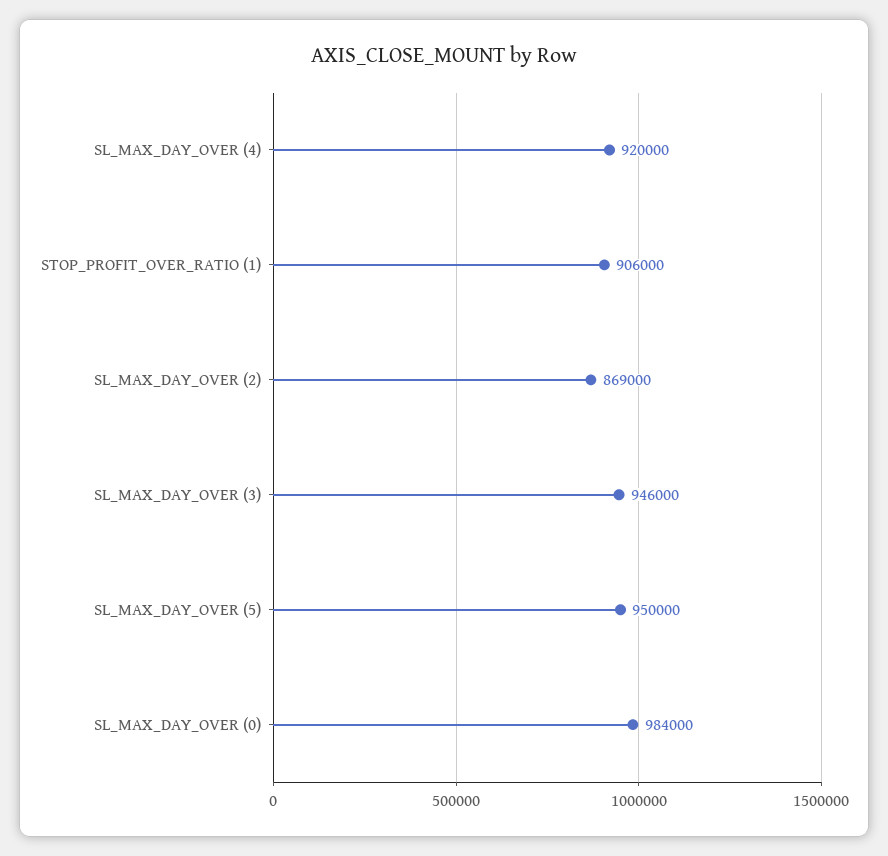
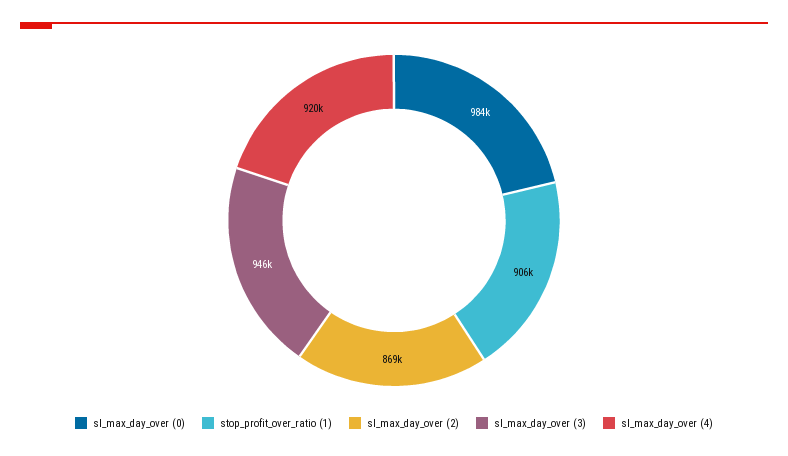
SL_MAX_DAY_OVER (5): 950000 -> none

